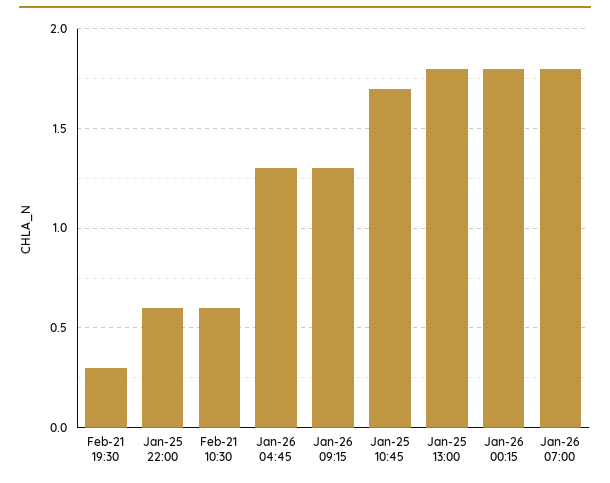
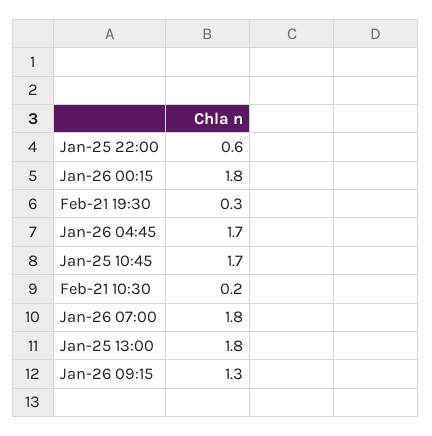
Feb-21 10:30: 0.6 -> 0.2
Jan-26 04:45: 1.3 -> 1.7

